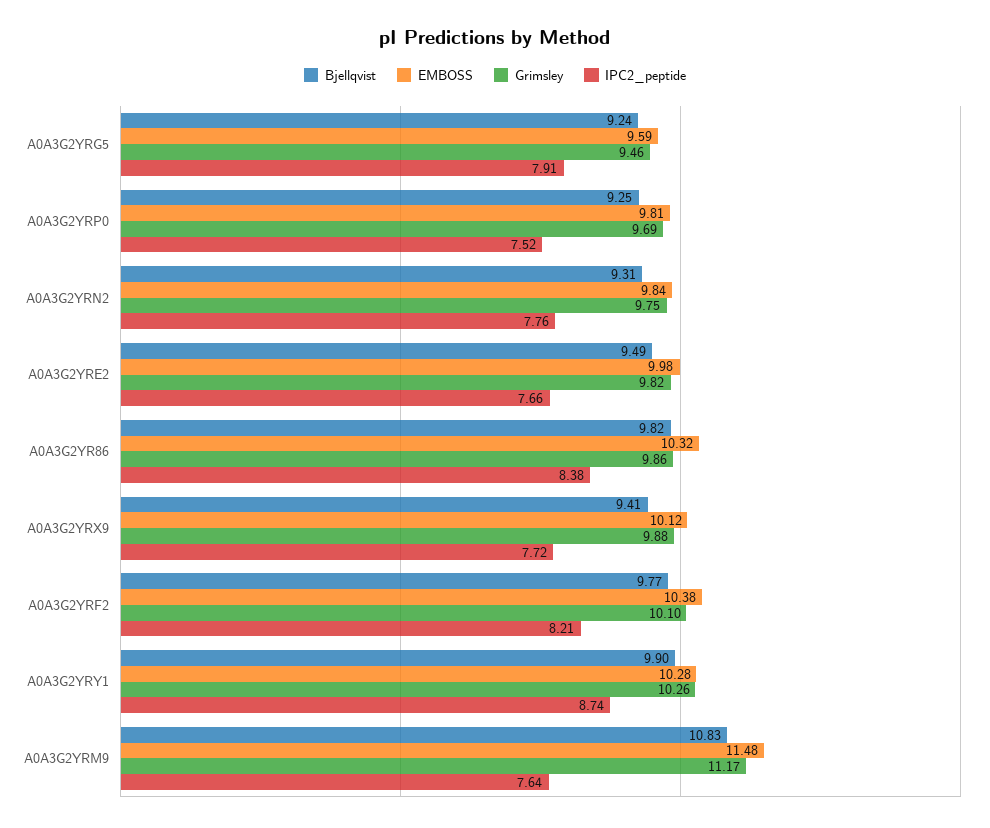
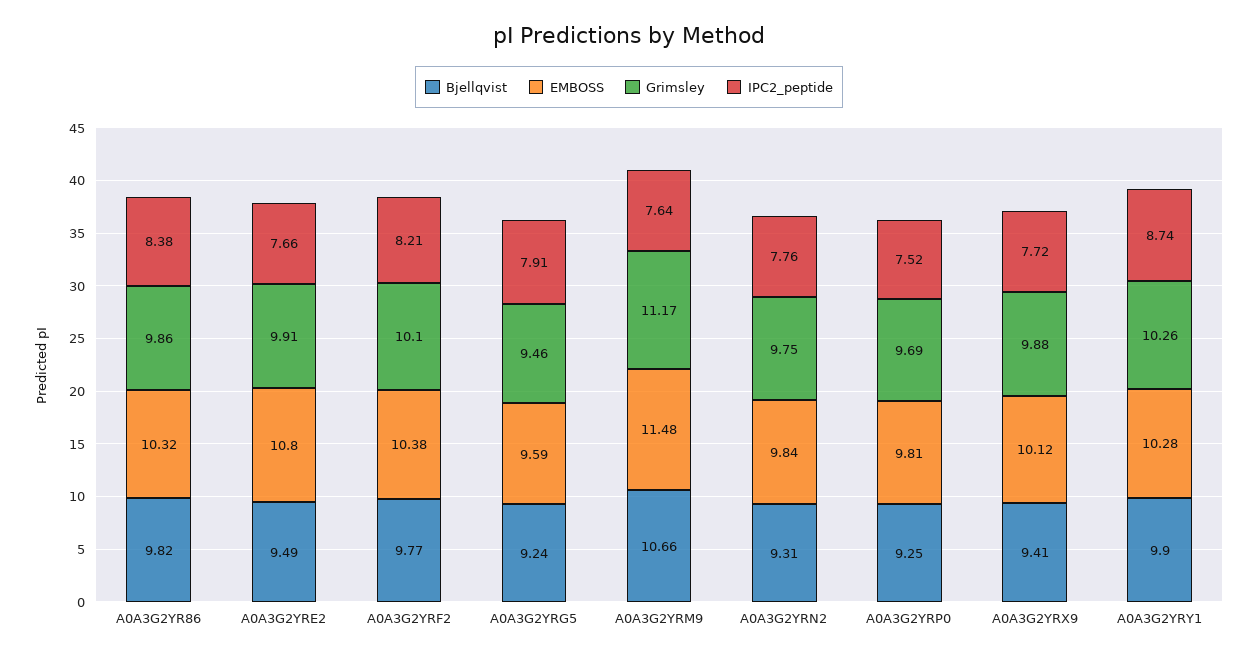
EMBOSS, A0A3G2YRE2: 9.98 -> 10.8
Grimsley, A0A3G2YRE2: 9.82 -> 9.91
Bjellqvist, A0A3G2YRM9: 10.83 -> 10.66

